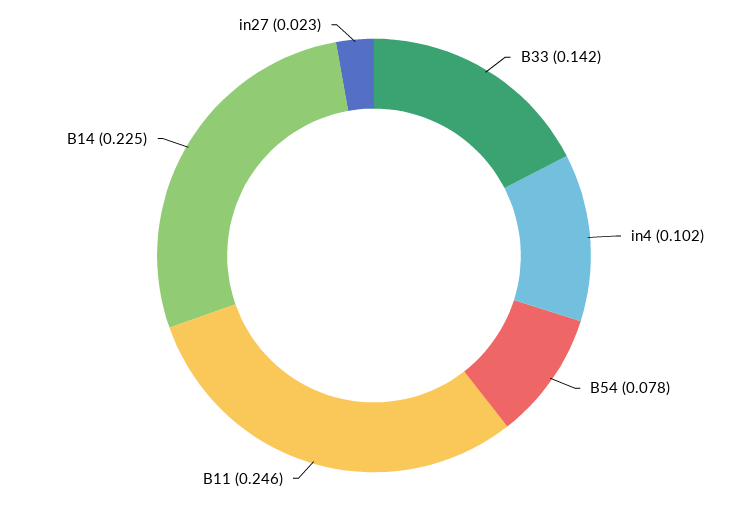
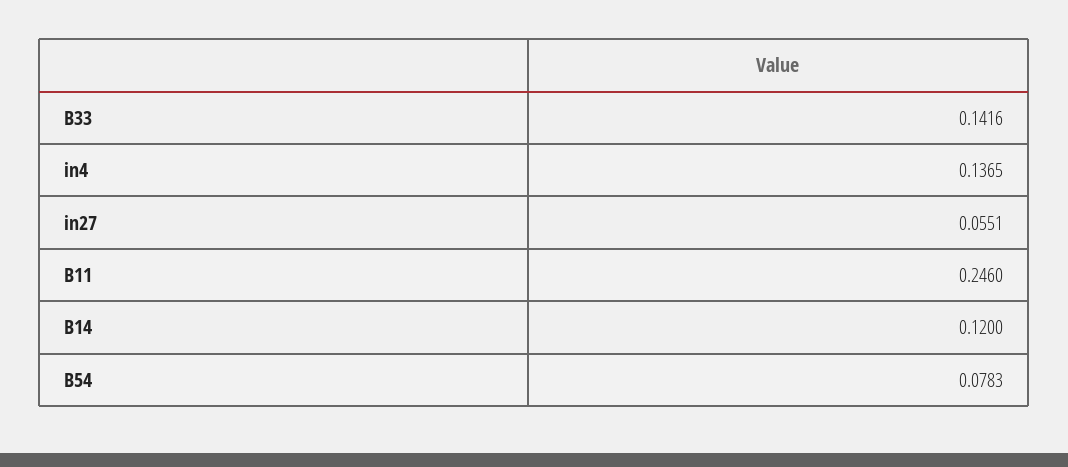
in4: 0.102 -> 0.1365
B14: 0.225 -> 0.12
in27: 0.023 -> 0.0551

